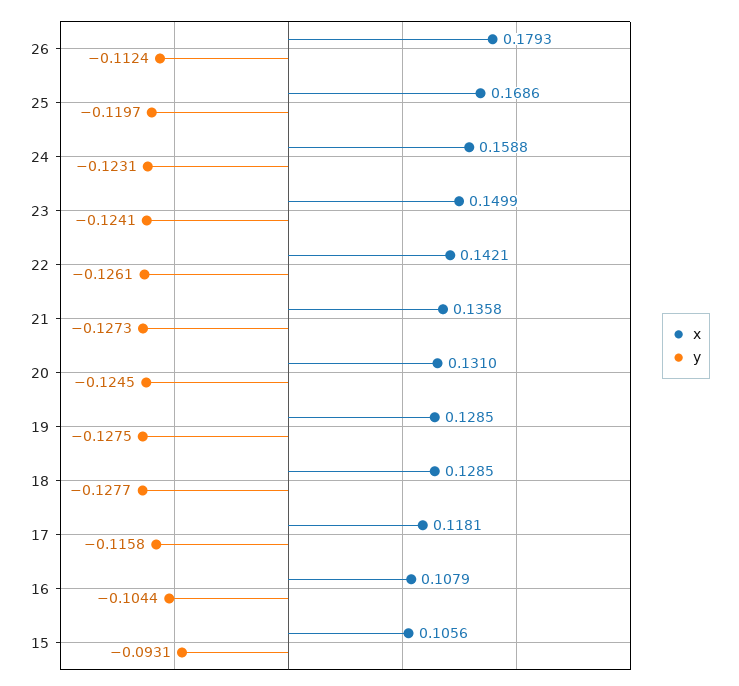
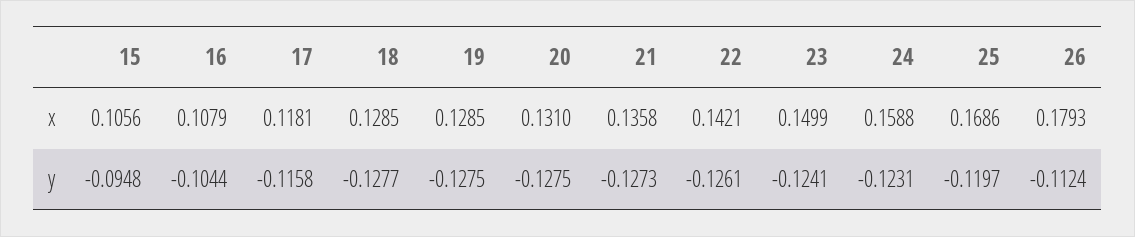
y, 20: -0.1245 -> -0.1275
y, 15: -0.0931 -> -0.0948

